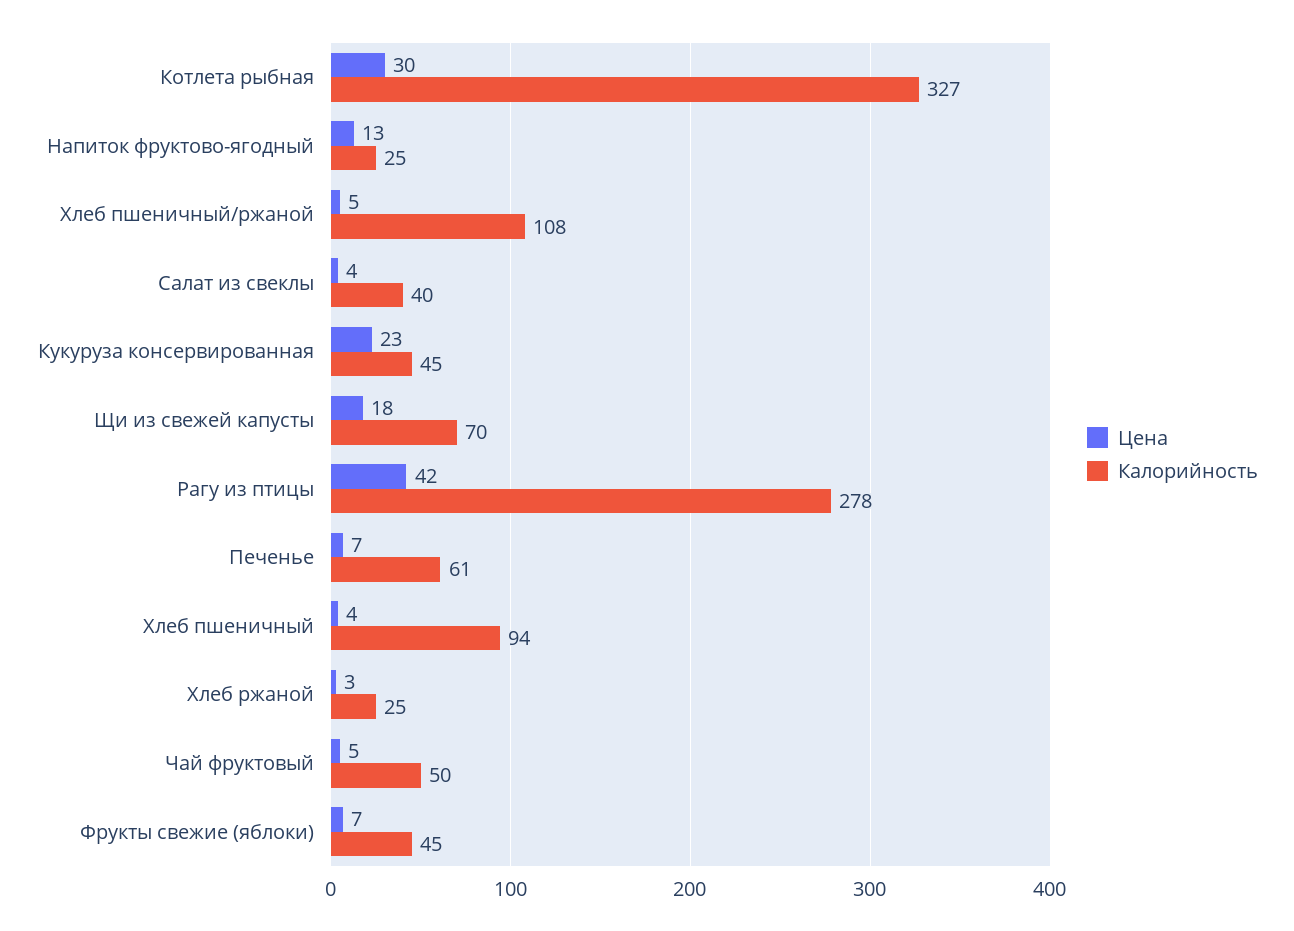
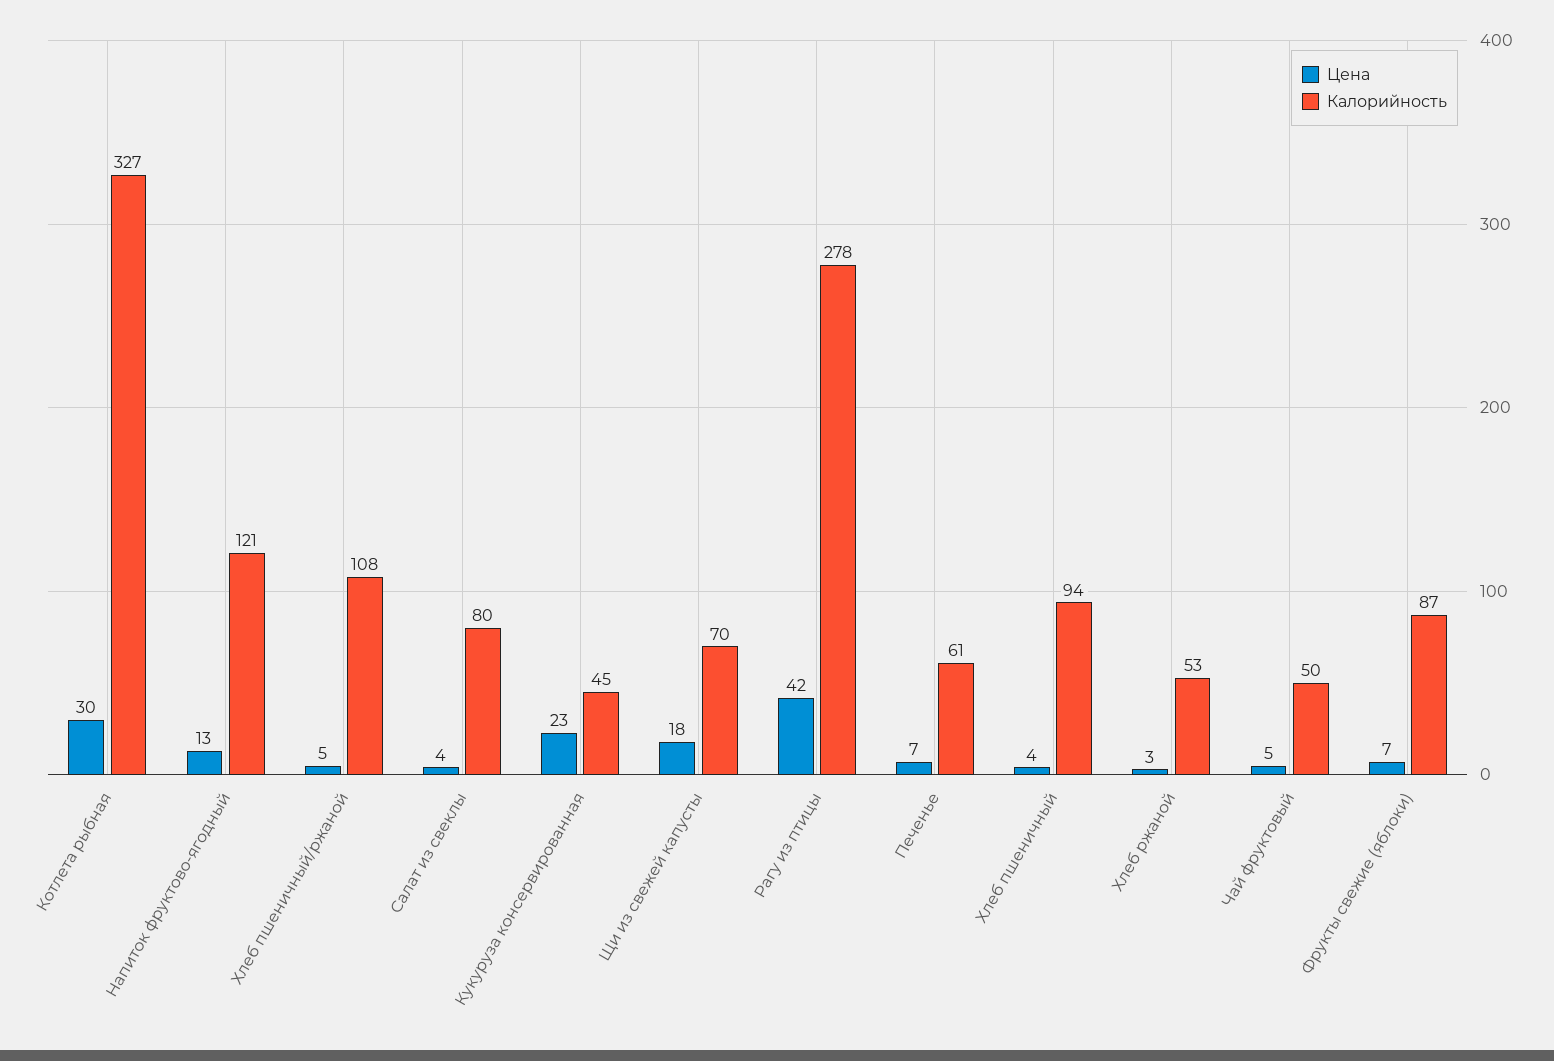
Калорийность, Напиток фруктово-ягодный: 25 -> 121
Калорийность, Салат из свеклы: 40 -> 80
Калорийность, Хлеб ржаной: 25 -> 53
Калорийность, Фрукты свежие (яблоки): 45 -> 87

